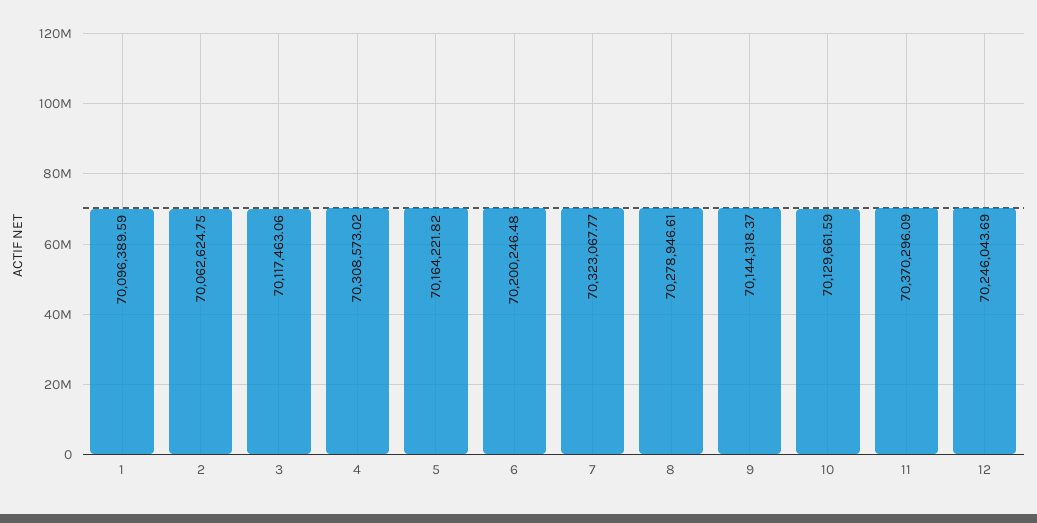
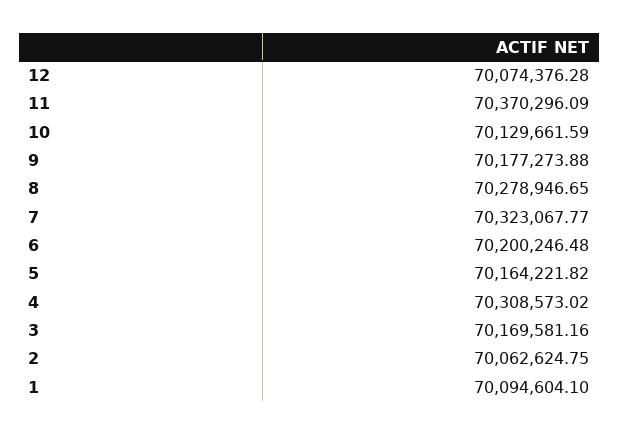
1: 70096389.59 -> 70094604.1
3: 70117463.06 -> 70169581.16
8: 70278946.61 -> 70278946.65
9: 70144318.37 -> 70177273.88
12: 70246043.69 -> 70074376.28

